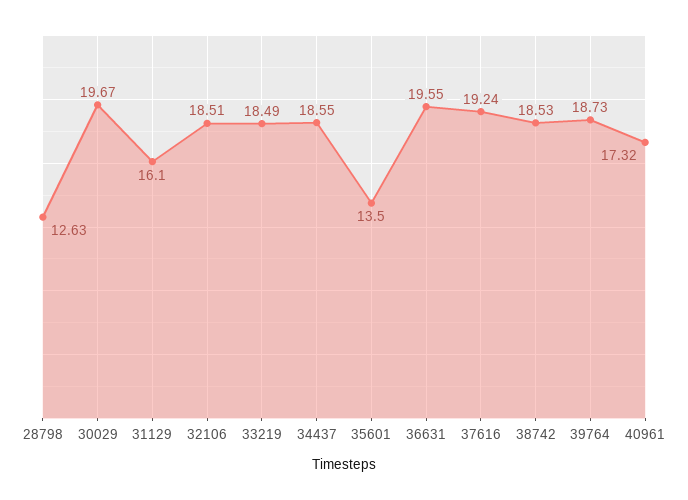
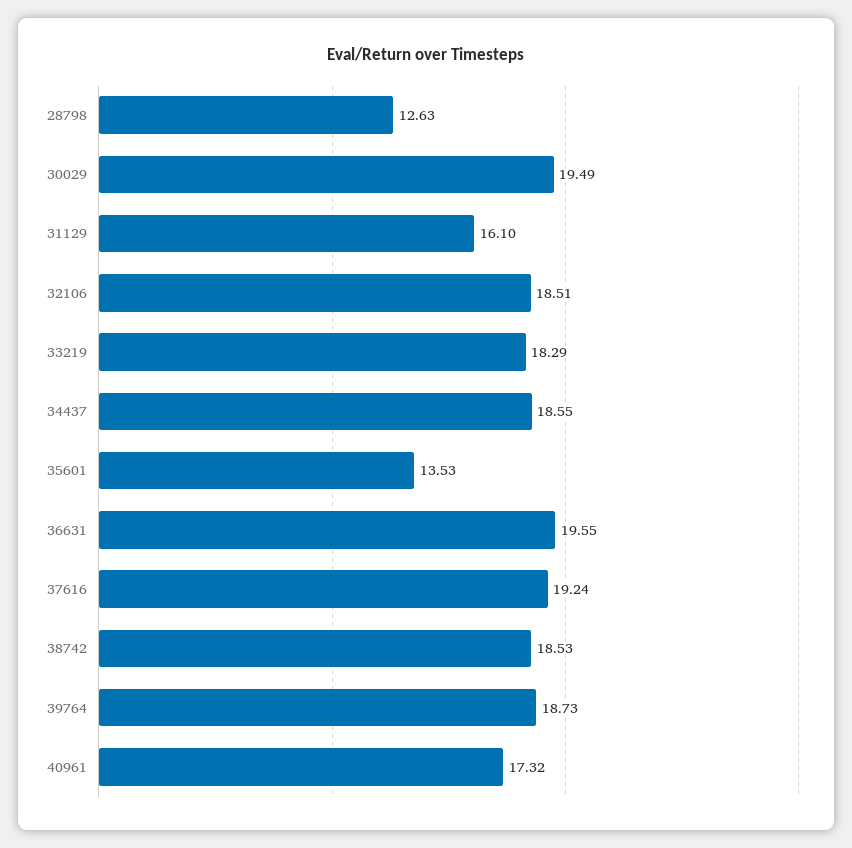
30029: 19.67 -> 19.49
33219: 18.49 -> 18.29
35601: 13.5 -> 13.53

